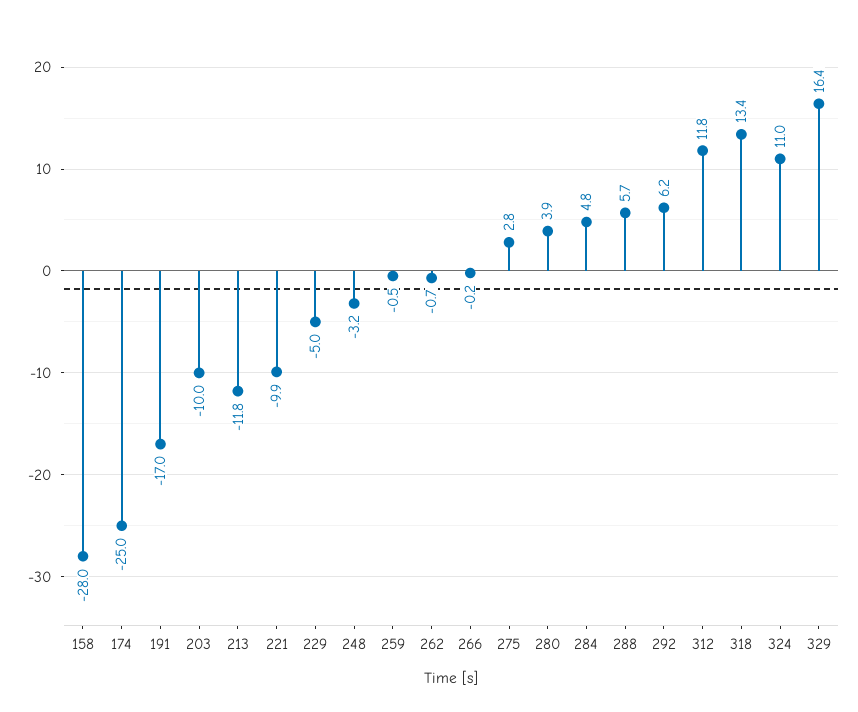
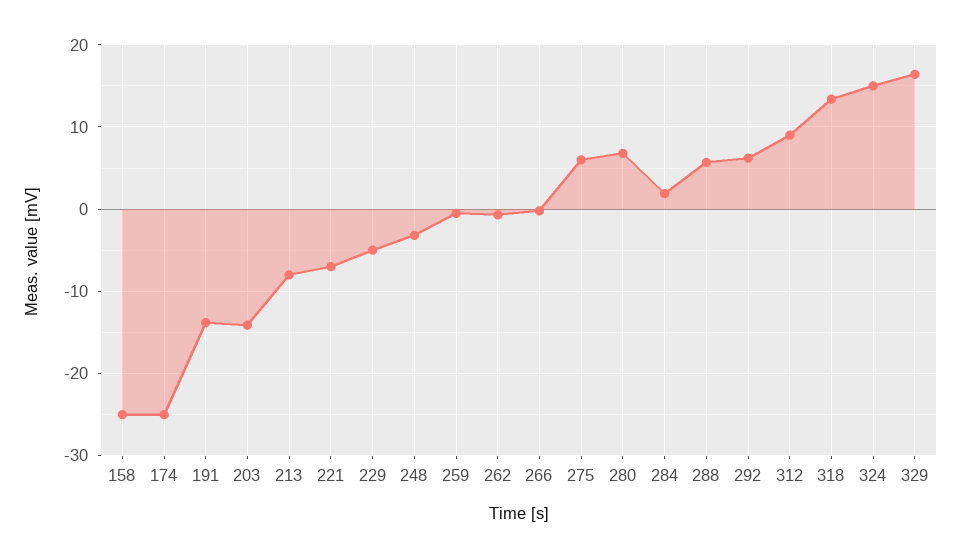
158: -28 -> -25
191: -17 -> -14
203: -10 -> -14
213: -11.8 -> -8
221: -9.9 -> -7
275: 2.8 -> 6
280: 3.9 -> 7
284: 4.8 -> 2
312: 11.8 -> 9
324: 11 -> 15

